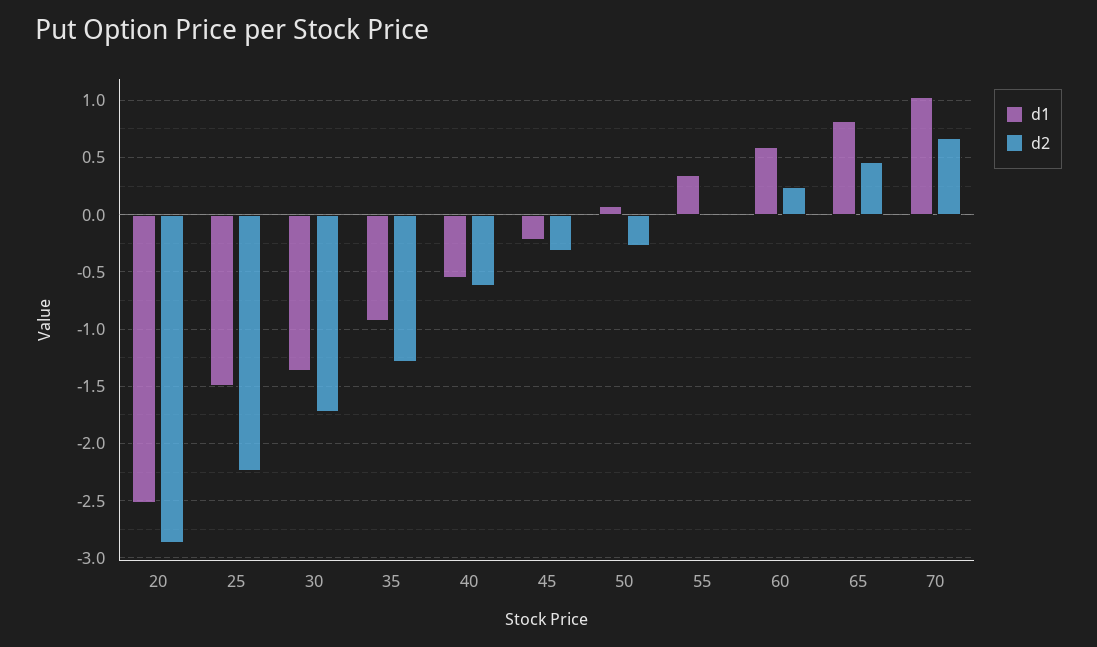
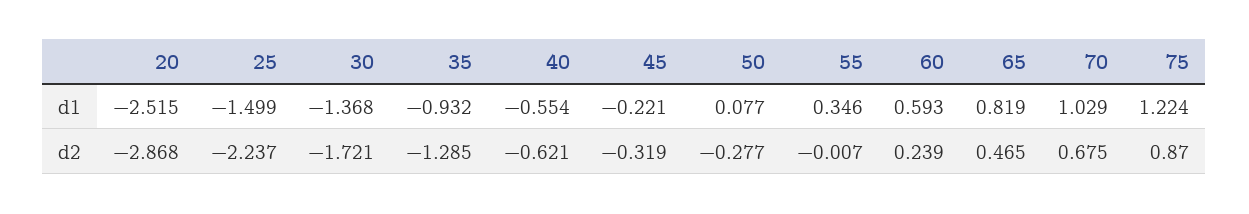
d1, 75: none -> 1.224
d2, 75: none -> 0.87

